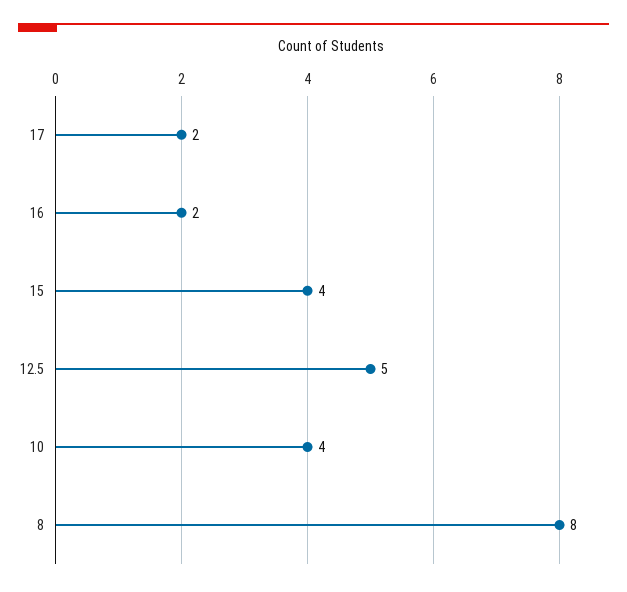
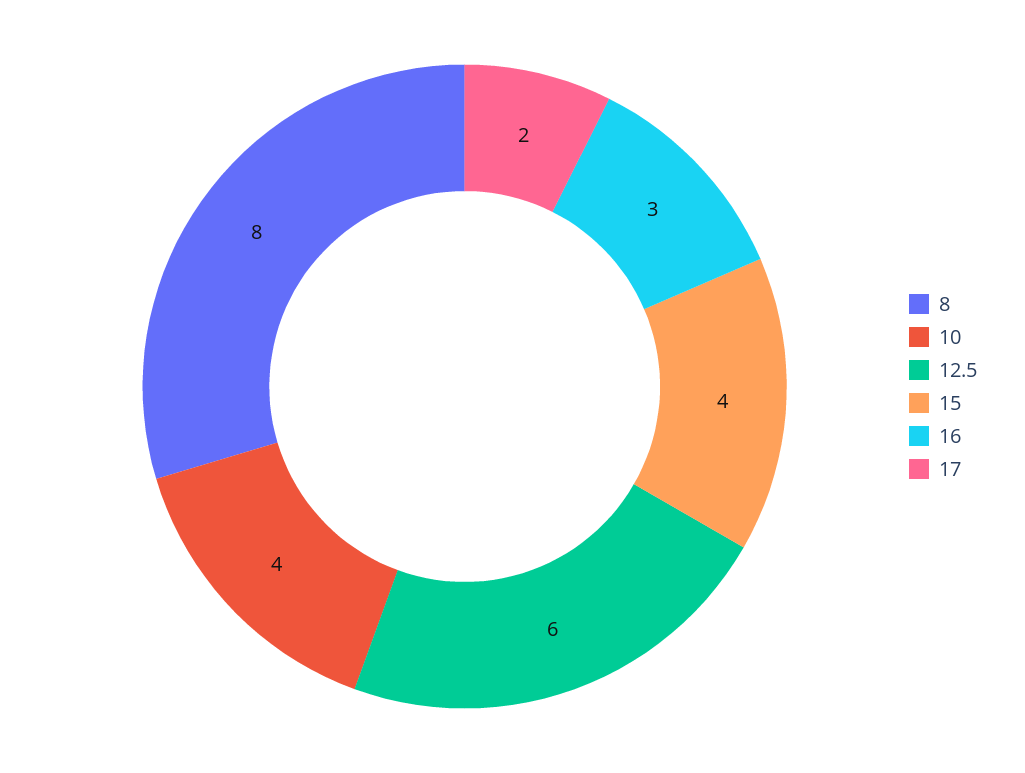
16: 2 -> 3
12.5: 5 -> 6

